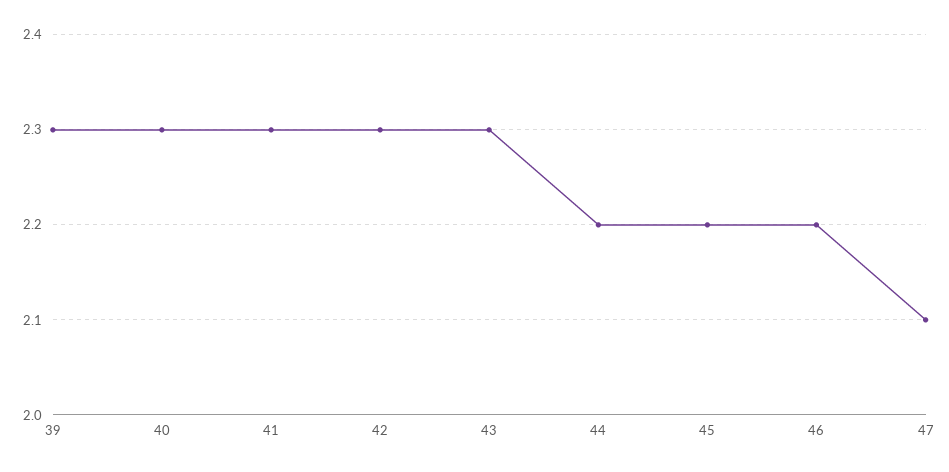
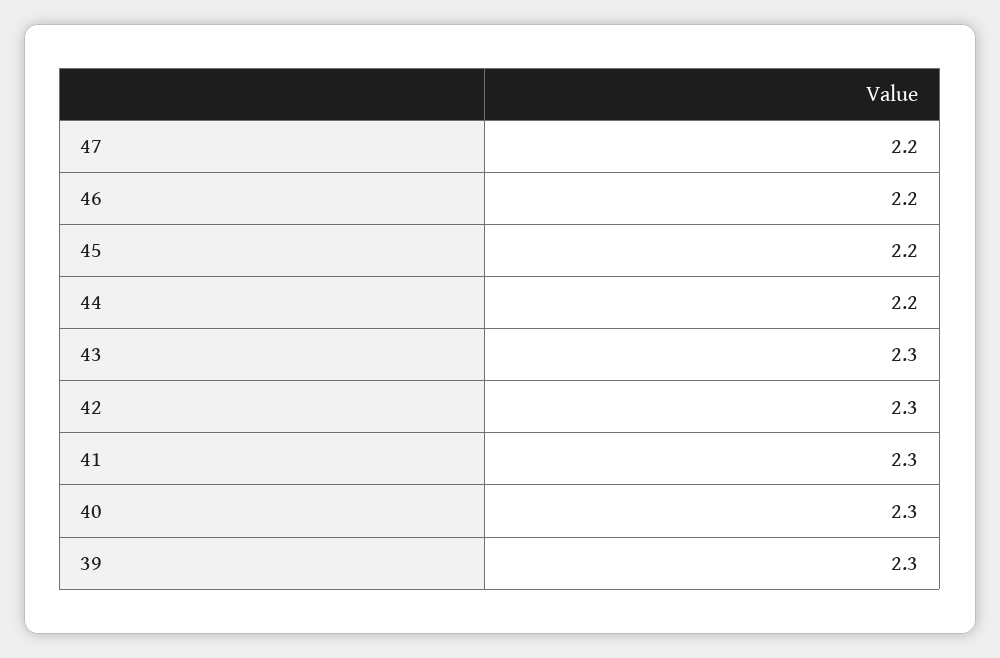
47: 2.1 -> 2.2

